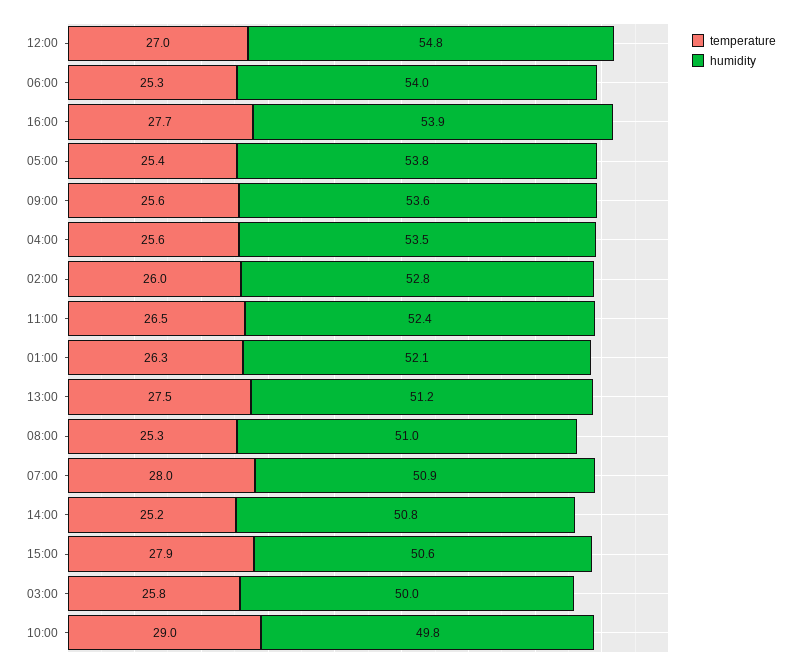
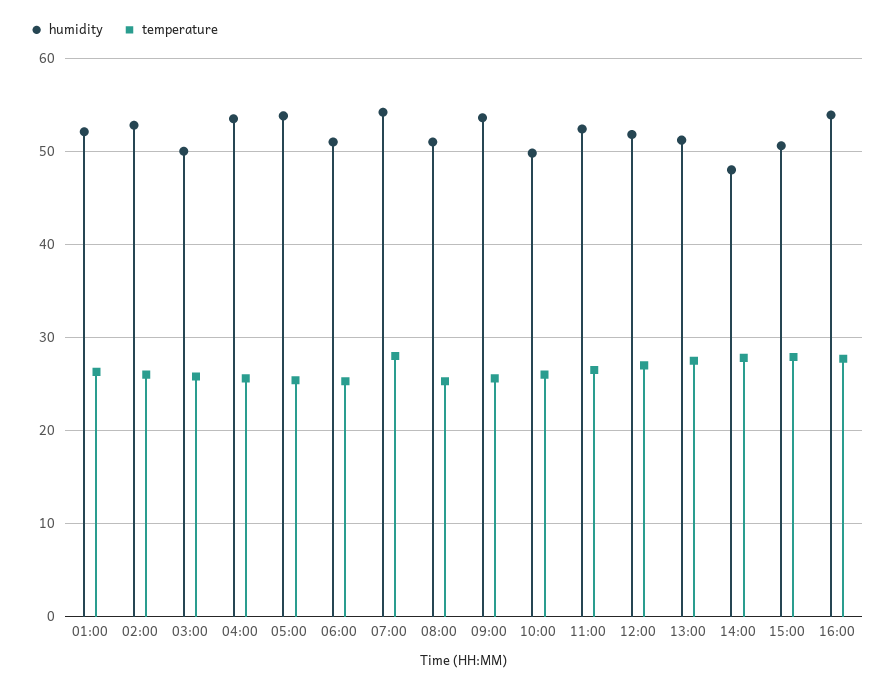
humidity, 12:00: 54.8 -> 52
humidity, 06:00: 54 -> 51
humidity, 07:00: 50.9 -> 54
temperature, 14:00: 25.2 -> 28
humidity, 14:00: 50.8 -> 48
temperature, 10:00: 29 -> 26

